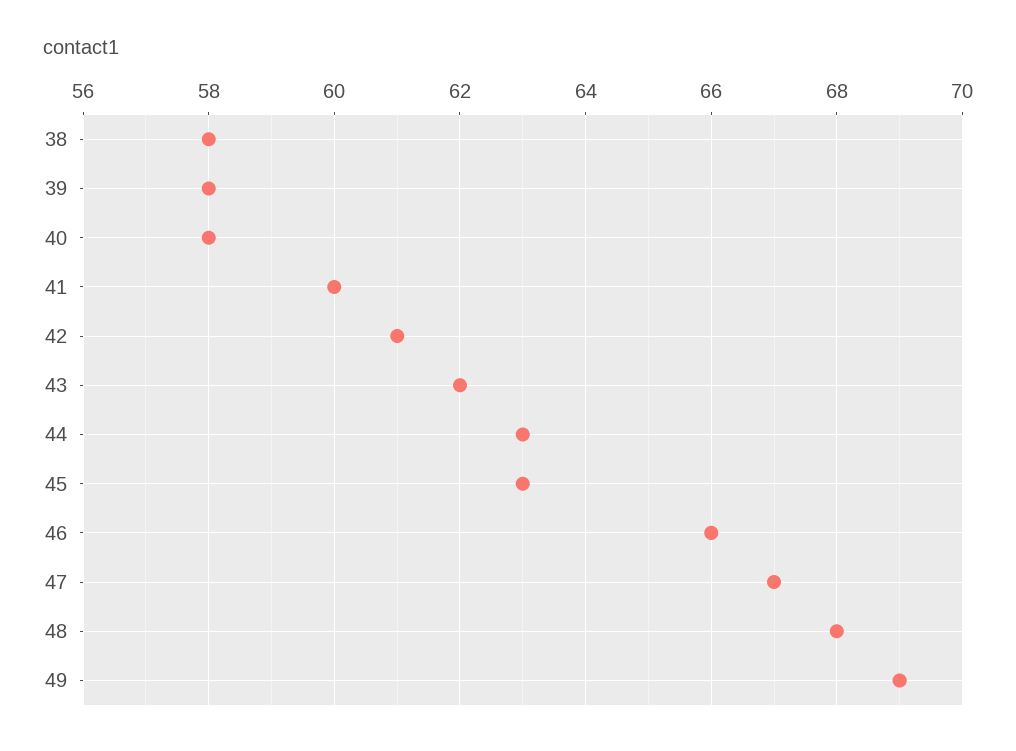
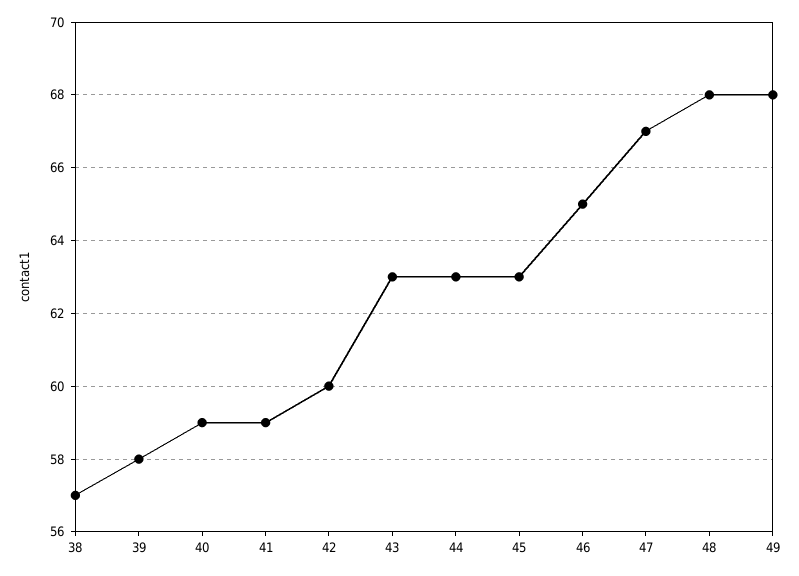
38: 58 -> 57
40: 58 -> 59
41: 60 -> 59
42: 61 -> 60
43: 62 -> 63
46: 66 -> 65
49: 69 -> 68

